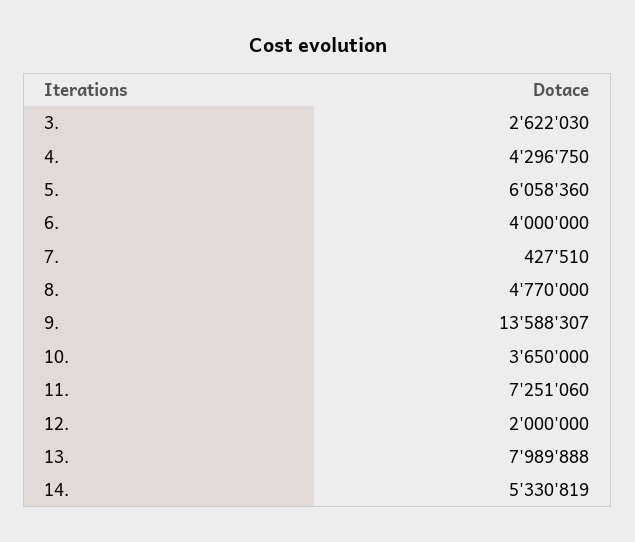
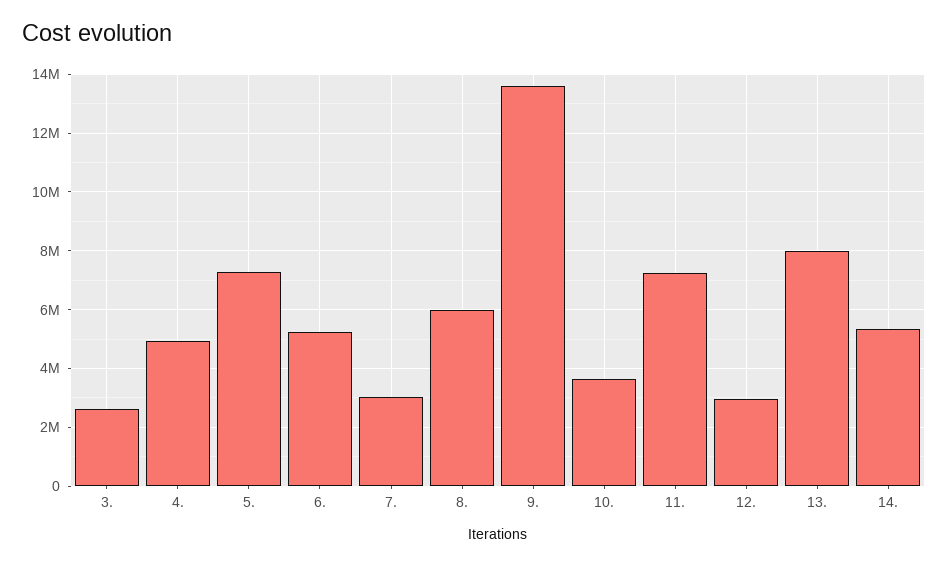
4.: 4296750 -> 5000000
5.: 6058360 -> 7250000
6.: 4000000 -> 5250000
7.: 427510 -> 3000000
8.: 4770000 -> 6000000
12.: 2000000 -> 3000000

